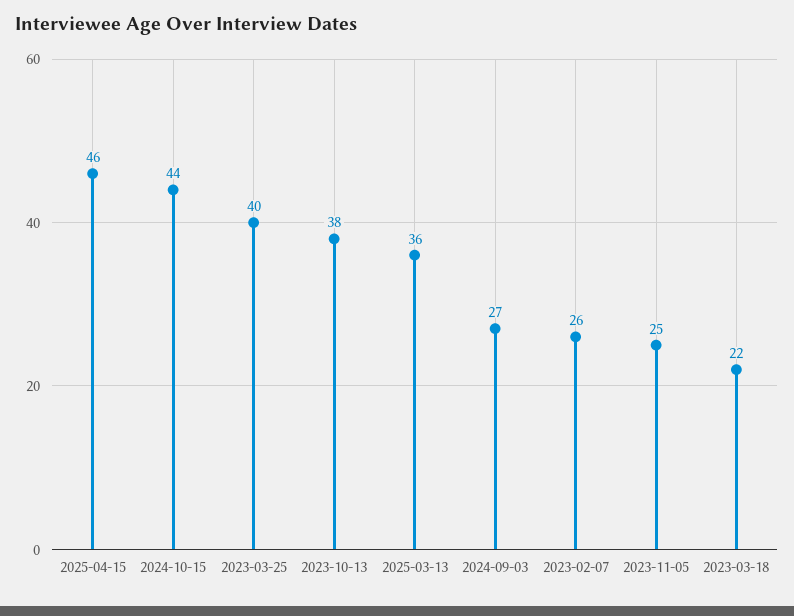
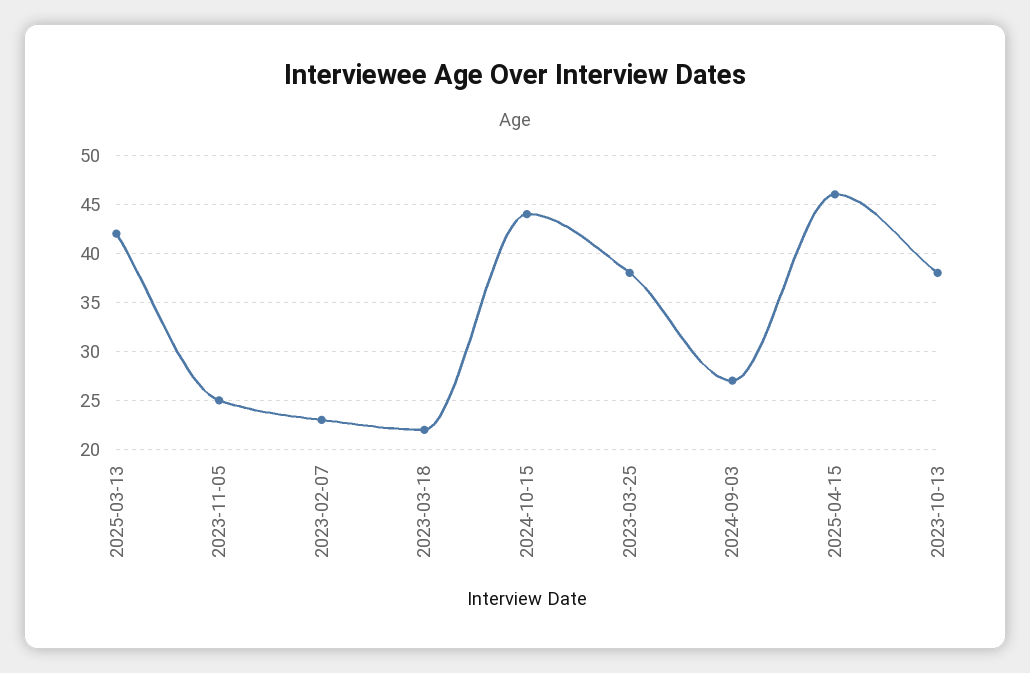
2023-03-25: 40 -> 38
2025-03-13: 36 -> 42
2023-02-07: 26 -> 23

